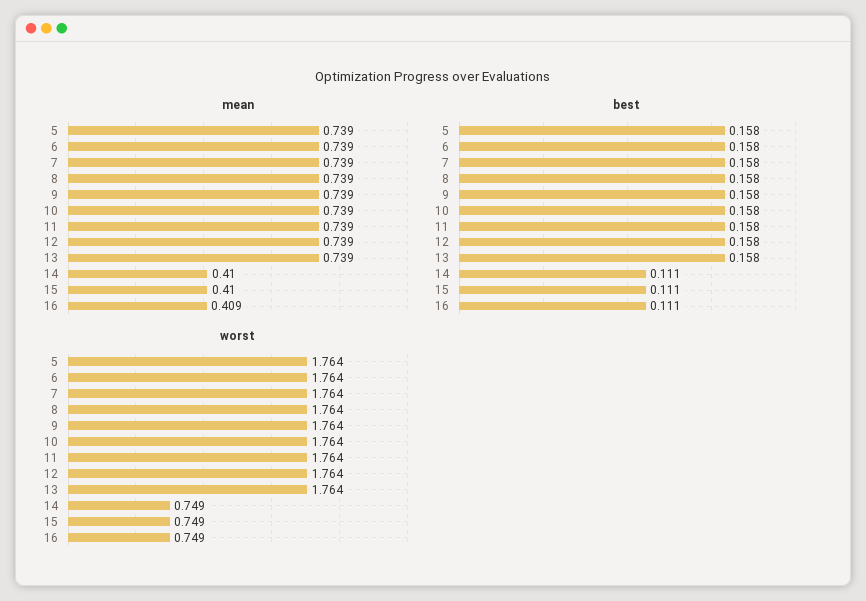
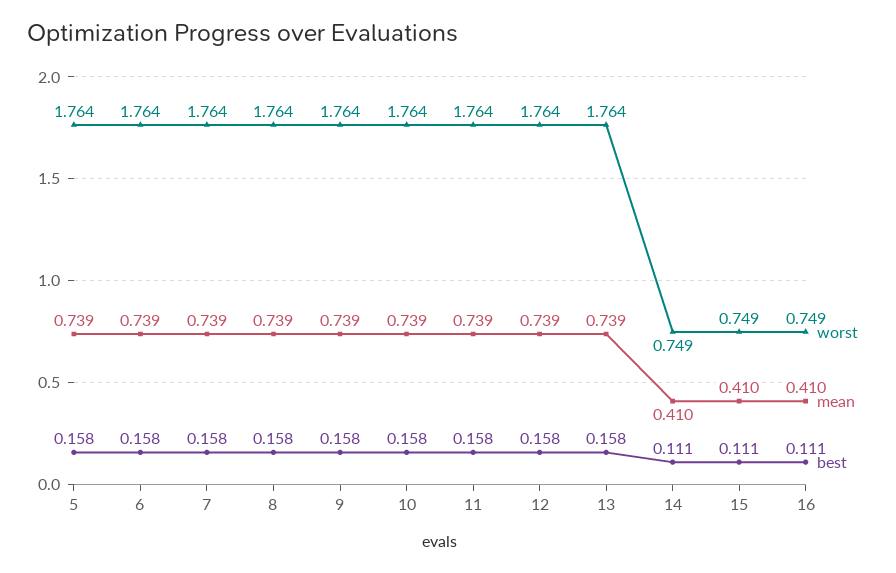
mean, 16: 0.409 -> 0.41

